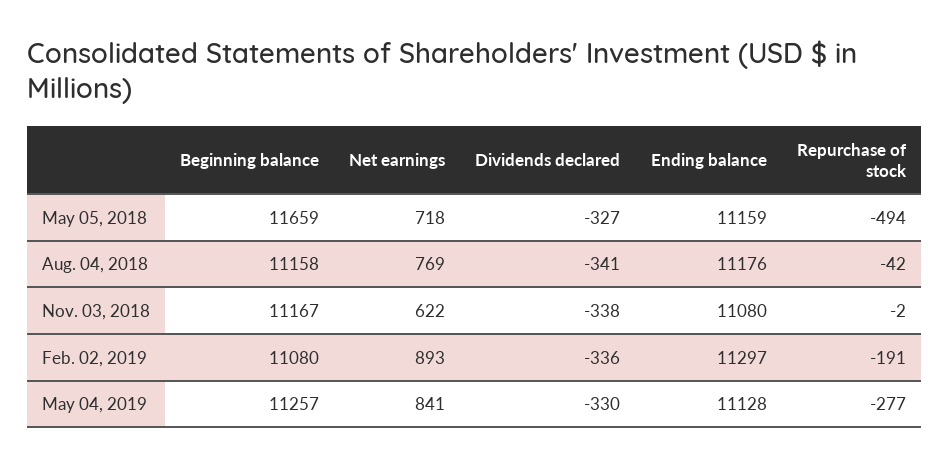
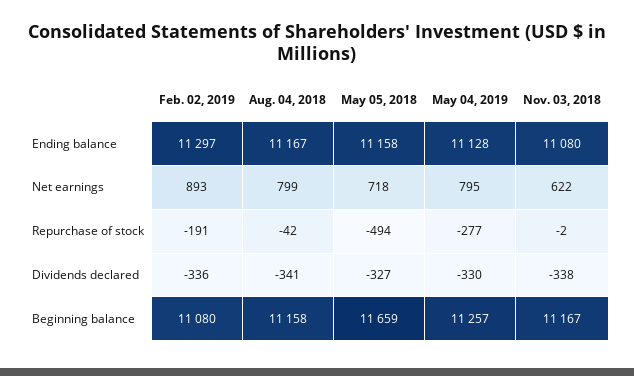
Ending balance, May 05, 2018: 11159 -> 11158
Net earnings, Aug. 04, 2018: 769 -> 799
Ending balance, Aug. 04, 2018: 11176 -> 11167
Net earnings, May 04, 2019: 841 -> 795

